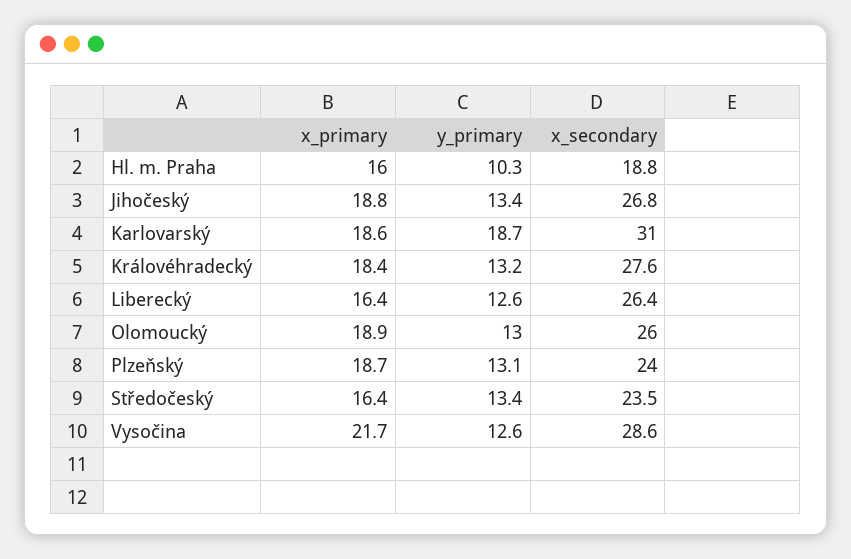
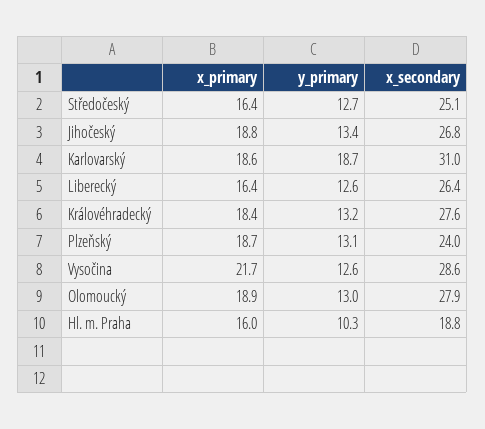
x_secondary, Olomoucký: 26 -> 27.9
y_primary, Středočeský: 13.4 -> 12.7
x_secondary, Středočeský: 23.5 -> 25.1

